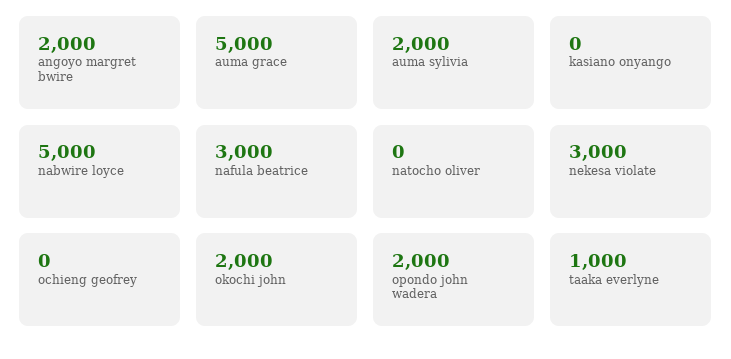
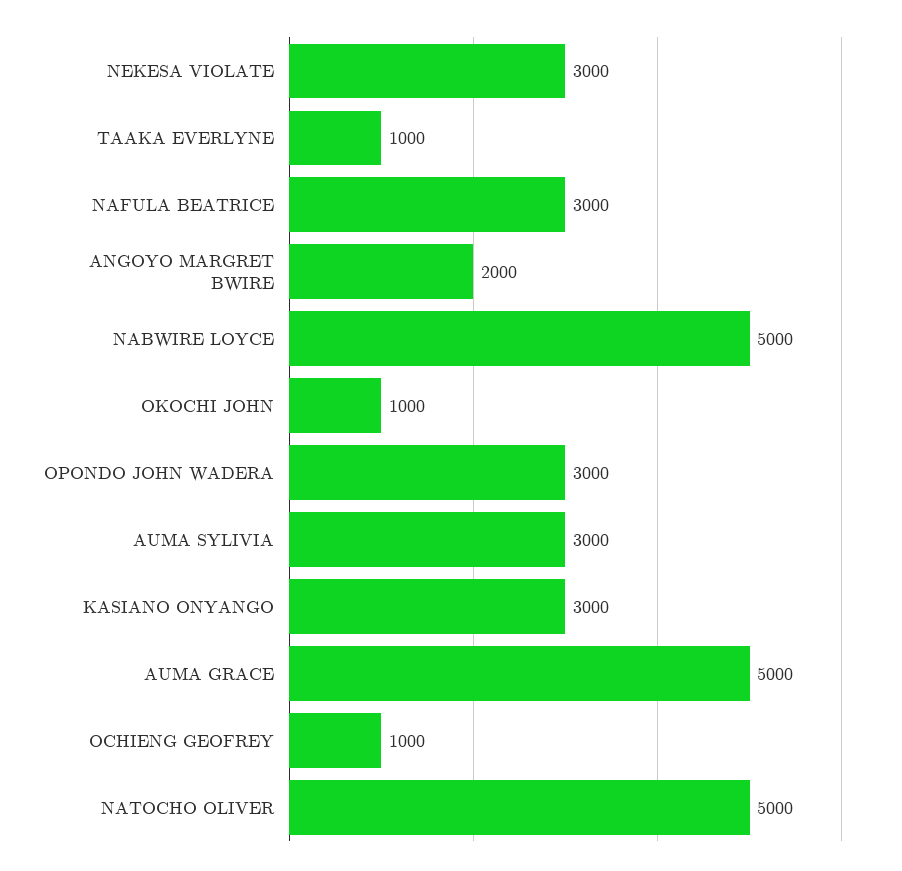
auma sylivia: 2000 -> 3000
kasiano onyango: 0 -> 3000
natocho oliver: 0 -> 5000
ochieng geofrey: 0 -> 1000
okochi john: 2000 -> 1000
opondo john wadera: 2000 -> 3000

